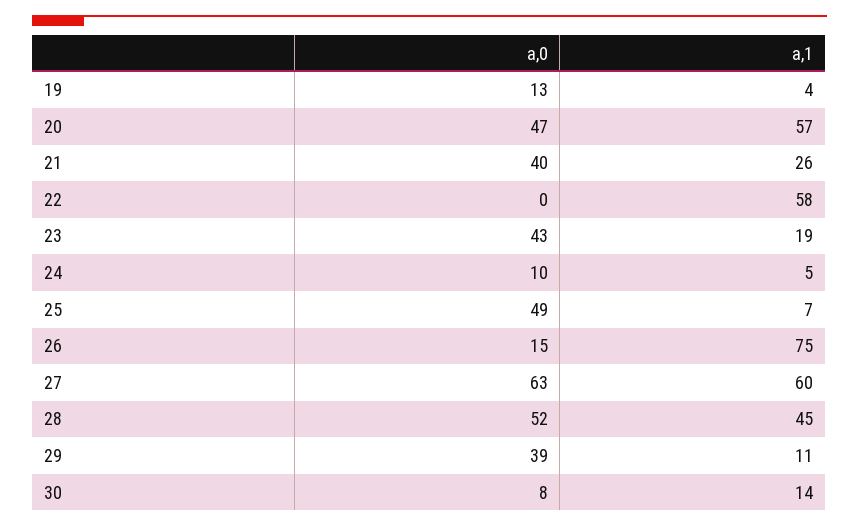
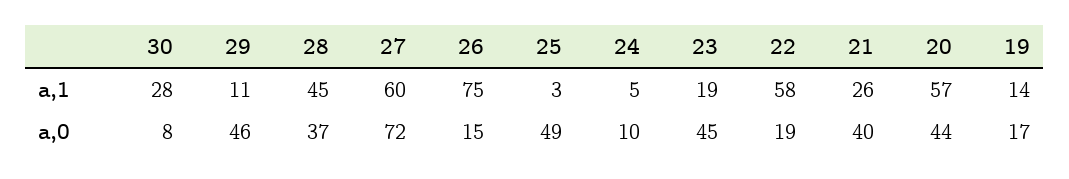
a,0, 19: 13 -> 17
a,1, 19: 4 -> 14
a,0, 20: 47 -> 44
a,0, 22: 0 -> 19
a,0, 23: 43 -> 45
a,1, 25: 7 -> 3
a,0, 27: 63 -> 72
a,0, 28: 52 -> 37
a,0, 29: 39 -> 46
a,1, 30: 14 -> 28

